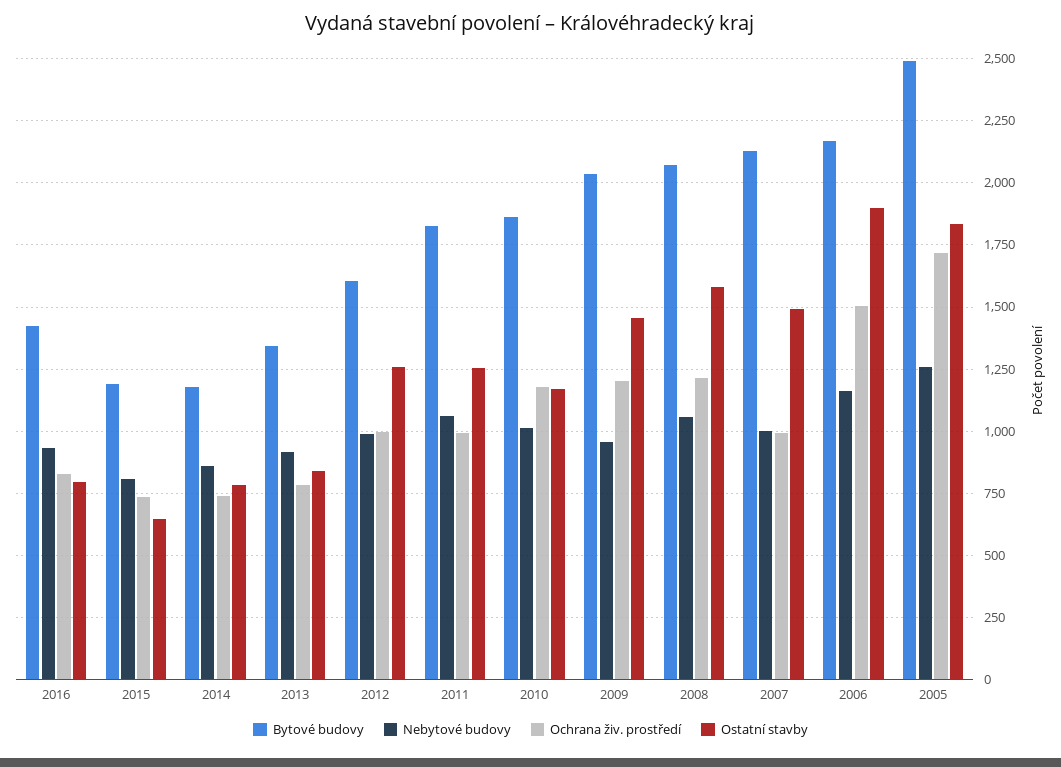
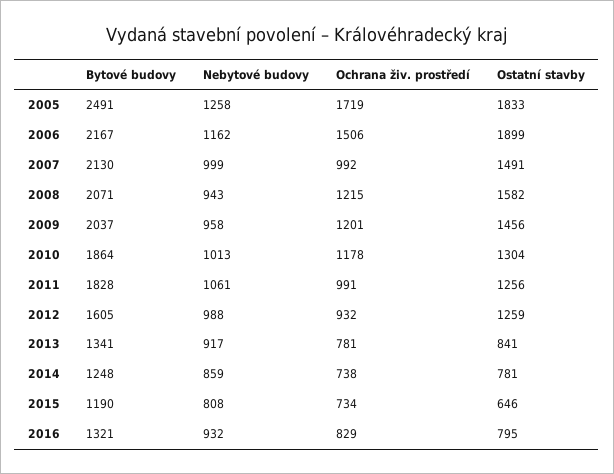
Bytové budovy, 2016: 1425 -> 1321
Bytové budovy, 2014: 1175 -> 1248
Ochrana živ. prostředí, 2012: 1000 -> 932
Ostatní stavby, 2010: 1175 -> 1304
Nebytové budovy, 2008: 1050 -> 943

